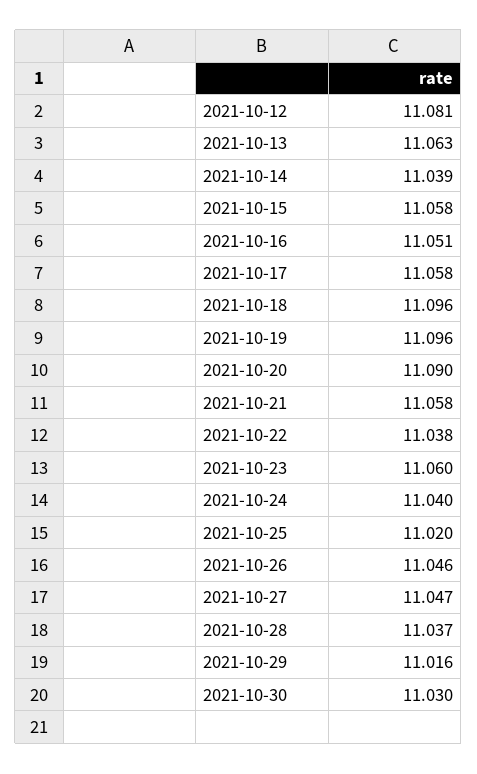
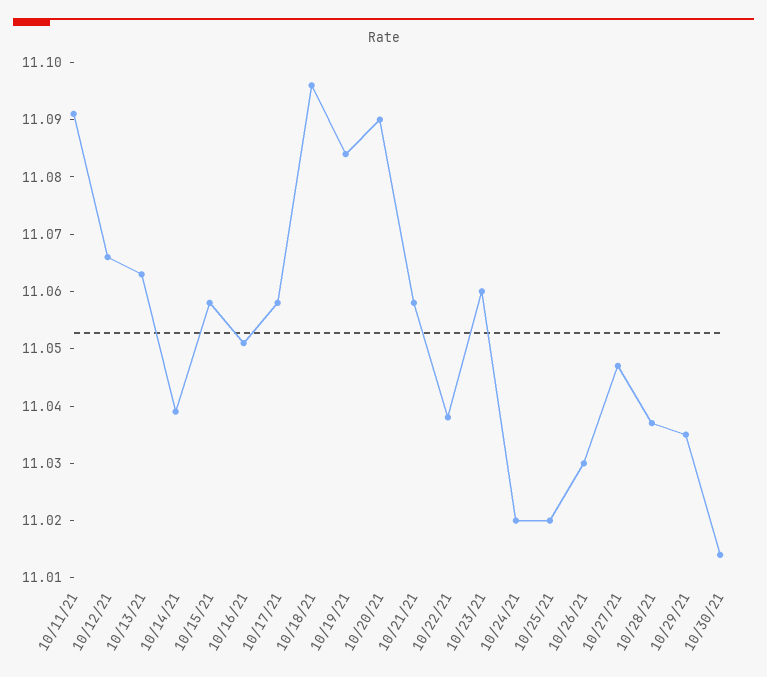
2021-10-12: 11.081 -> 11.065
2021-10-19: 11.096 -> 11.085
2021-10-24: 11.04 -> 11.02
2021-10-26: 11.046 -> 11.03
2021-10-29: 11.016 -> 11.035
2021-10-30: 11.03 -> 11.015
10/11/21: none -> 11.09

